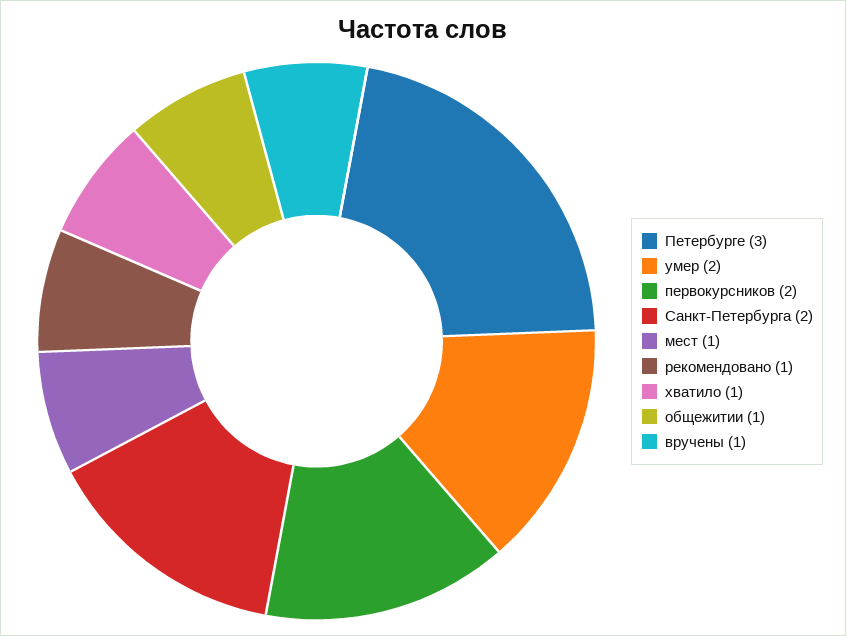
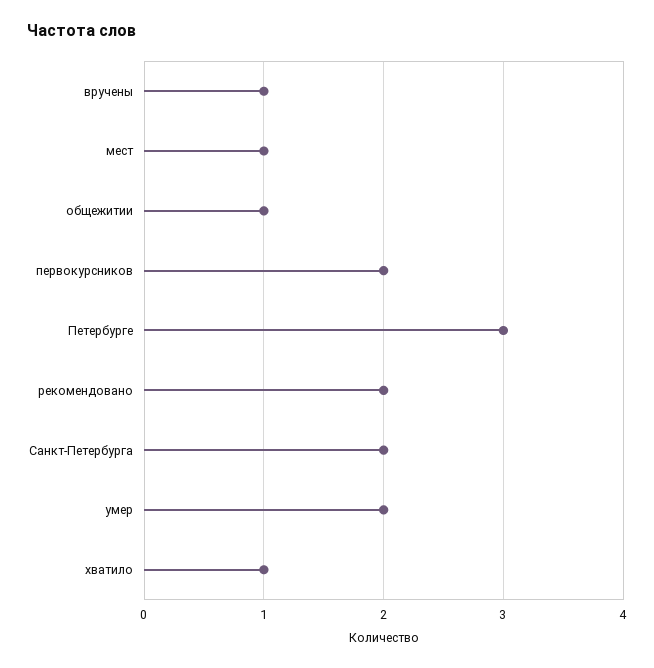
рекомендовано: 1 -> 2

